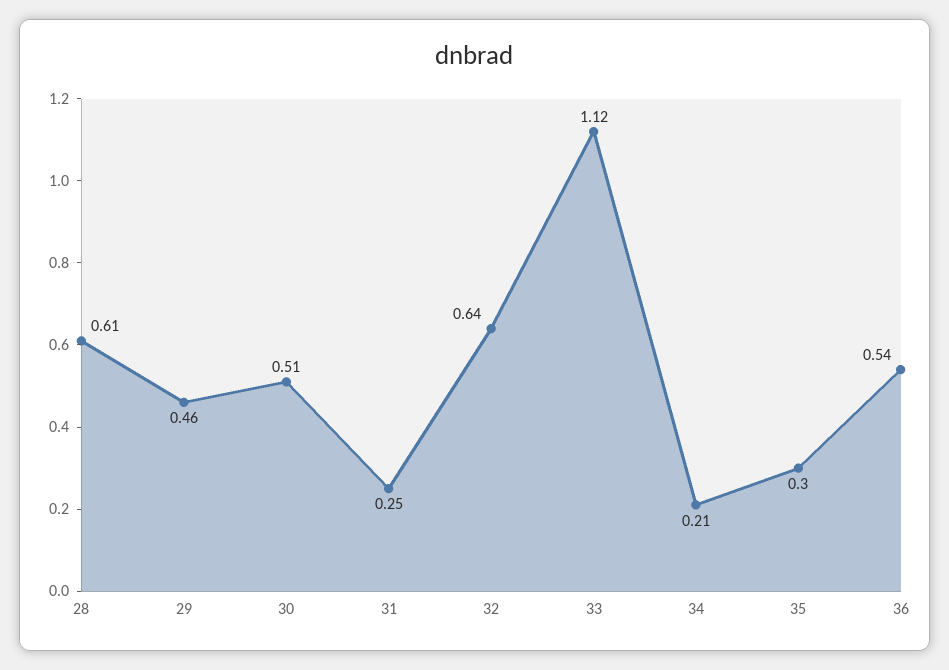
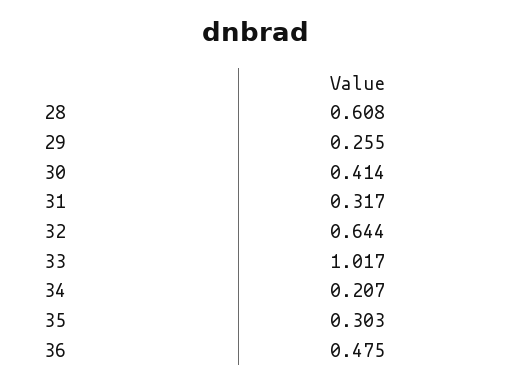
29: 0.46 -> 0.255
30: 0.51 -> 0.414
31: 0.25 -> 0.317
33: 1.12 -> 1.017
36: 0.54 -> 0.475

